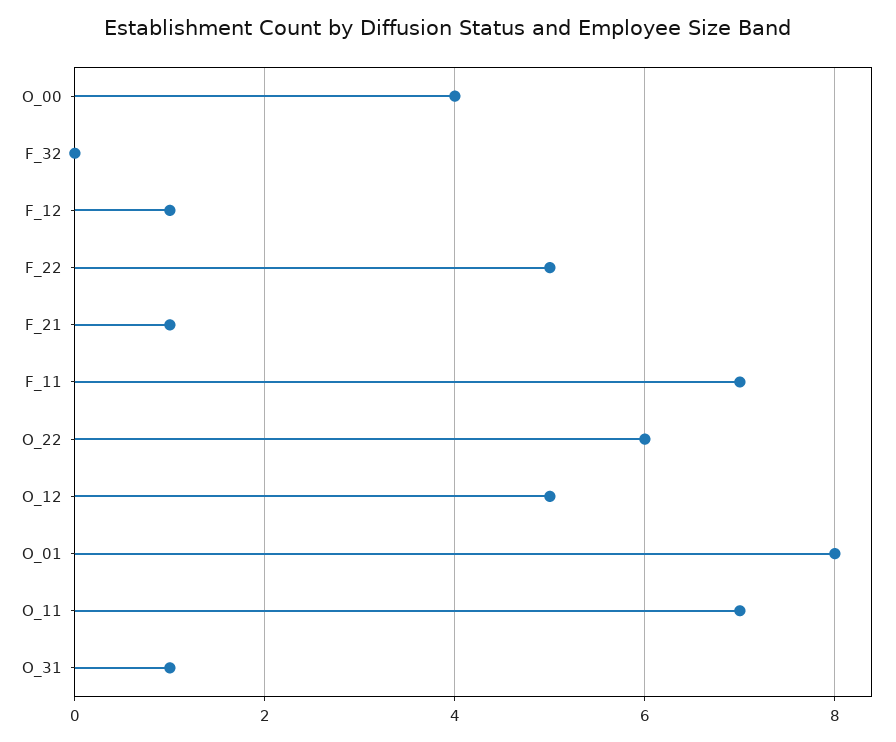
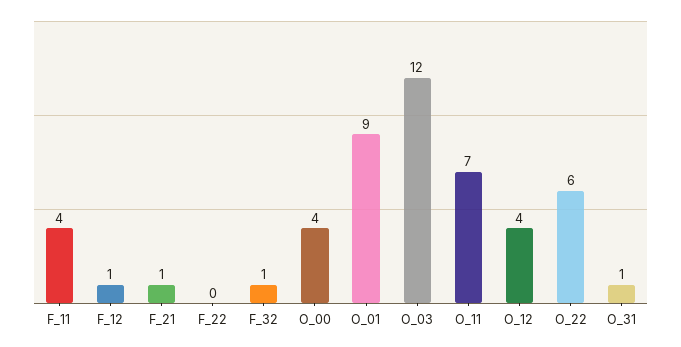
F_32: 0 -> 1
F_22: 5 -> 0
F_11: 7 -> 4
O_12: 5 -> 4
O_01: 8 -> 9
O_03: none -> 12

